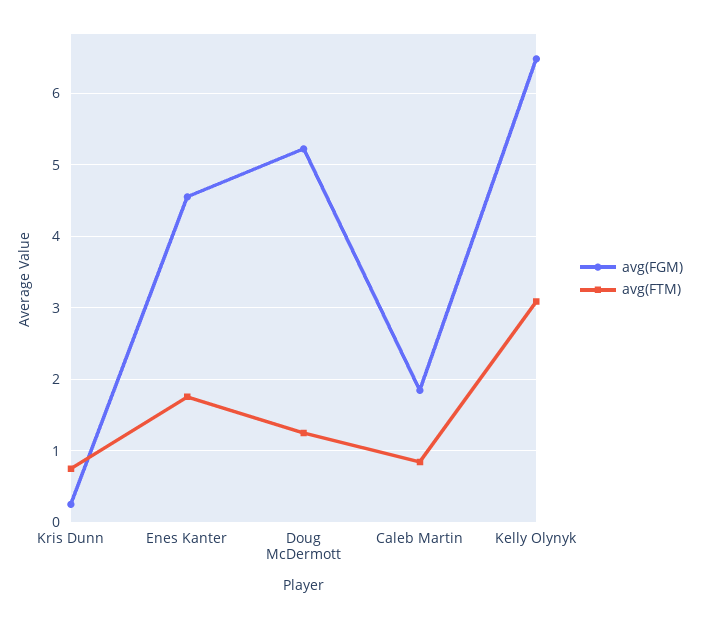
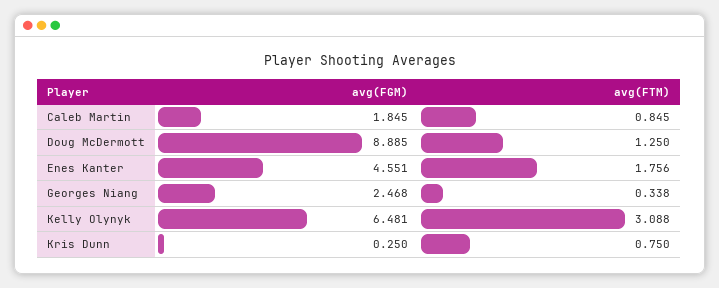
avg(FGM), Doug McDermott: 5.2 -> 8.885
avg(FGM), Georges Niang: none -> 2.468
avg(FTM), Georges Niang: none -> 0.338

